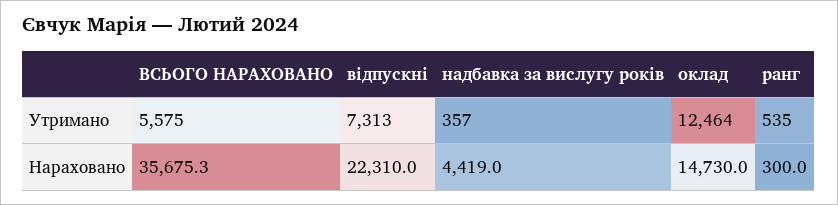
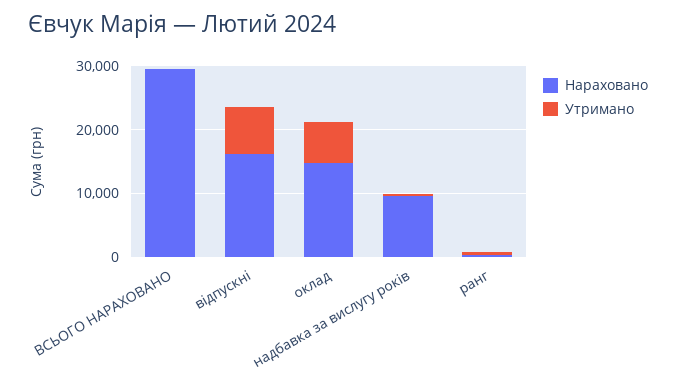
Утримано, ВСЬОГО НАРАХОВАНО: 5575 -> 0
Утримано, оклад: 12464 -> 6000
Нараховано, ВСЬОГО НАРАХОВАНО: 35675.3 -> 30000
Нараховано, відпускні: 22310 -> 16000
Нараховано, надбавка за вислугу років: 4419 -> 10000

